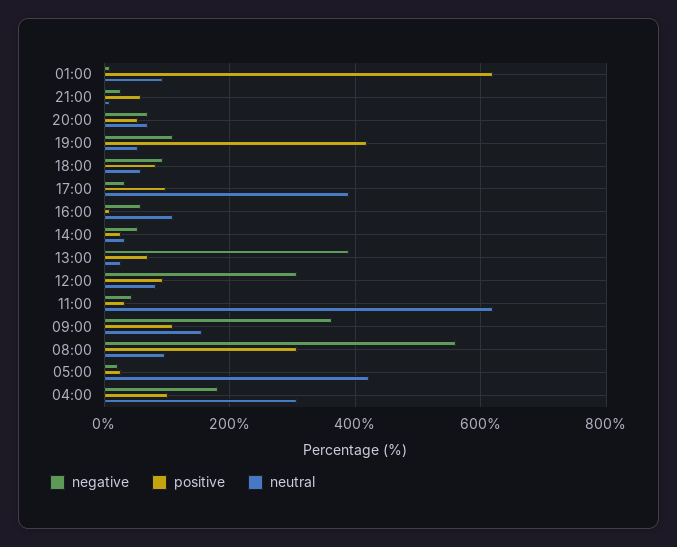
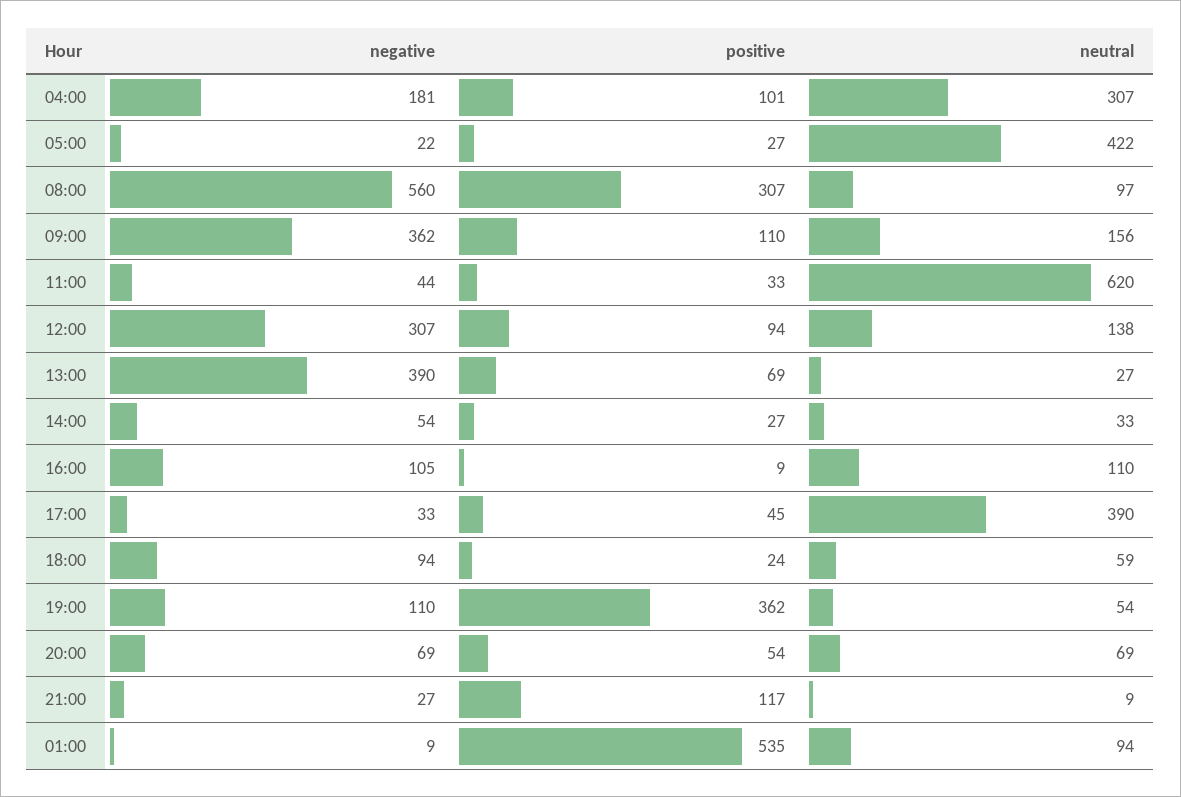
positive, 01:00: 620 -> 535
positive, 21:00: 60 -> 117
positive, 19:00: 420 -> 362
positive, 18:00: 80 -> 24
positive, 17:00: 100 -> 45
negative, 16:00: 60 -> 105
neutral, 12:00: 80 -> 138

